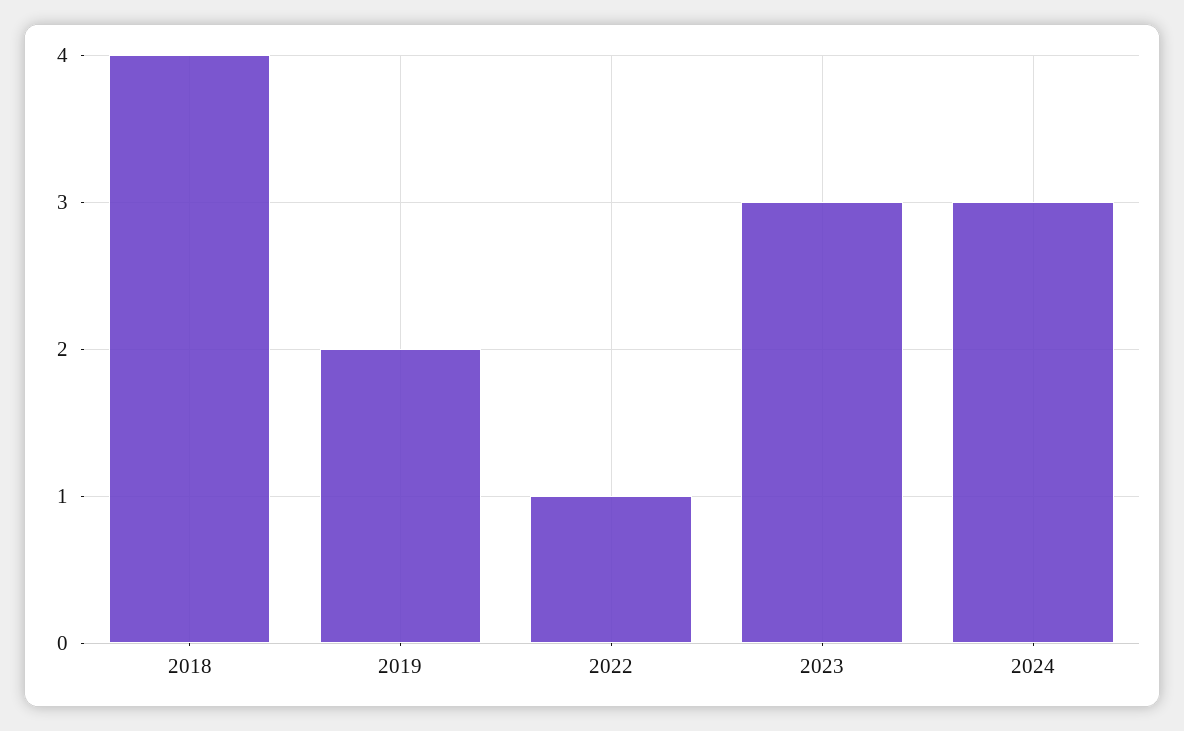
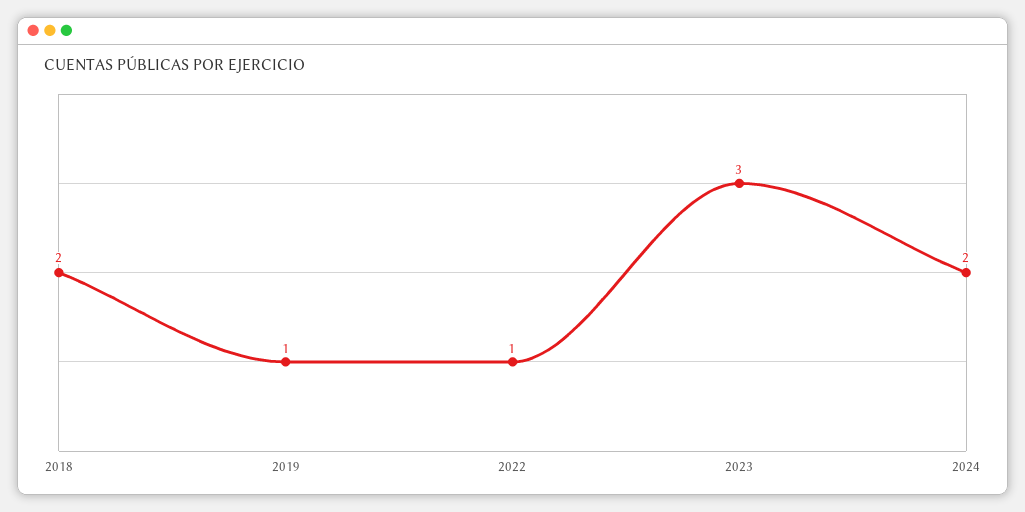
2018: 4 -> 2
2019: 2 -> 1
2024: 3 -> 2

